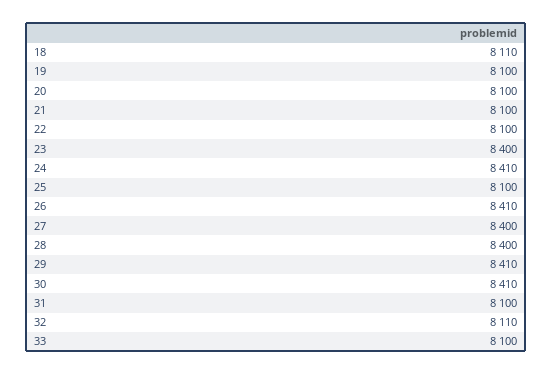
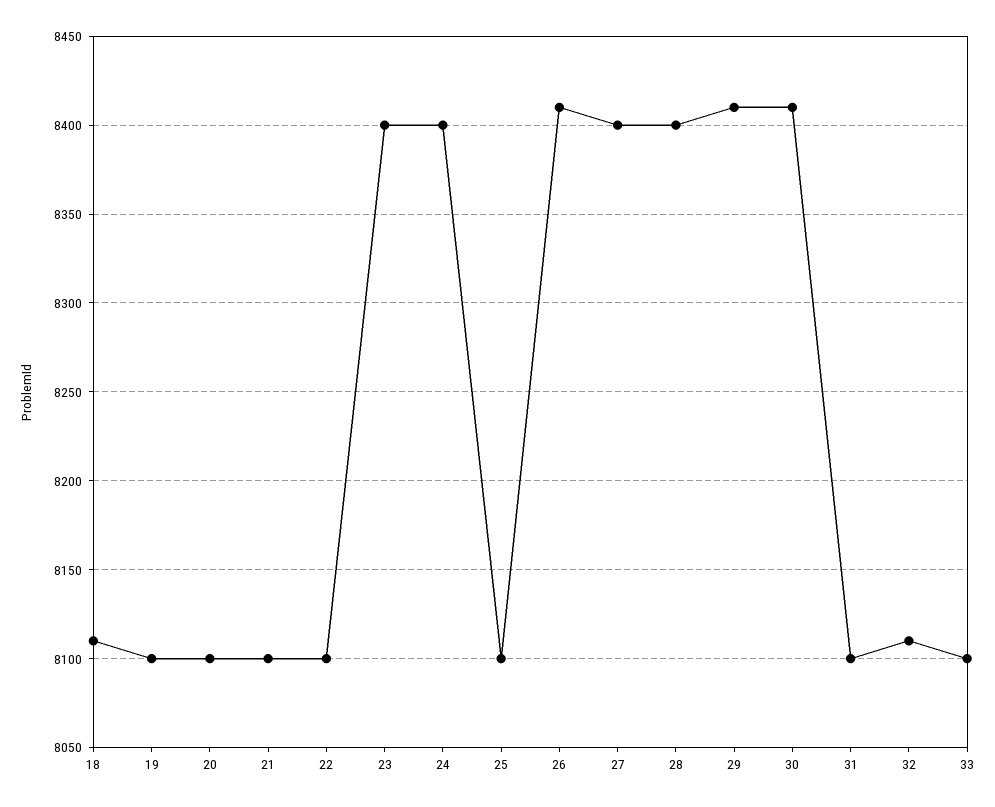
24: 8410 -> 8400

